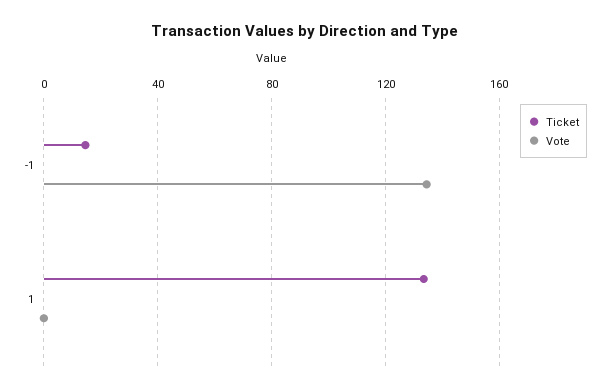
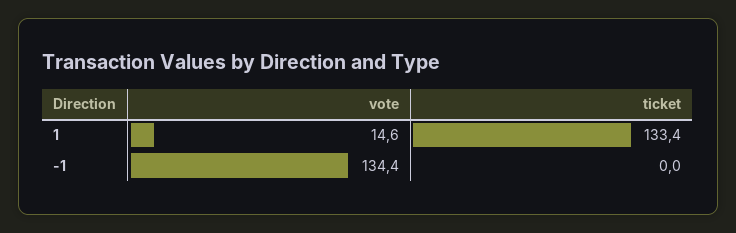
Ticket, -1: 15 -> 0
Vote, 1: 0 -> 14.6

